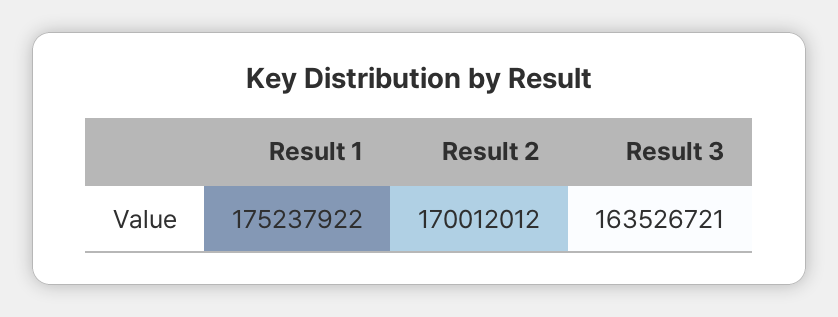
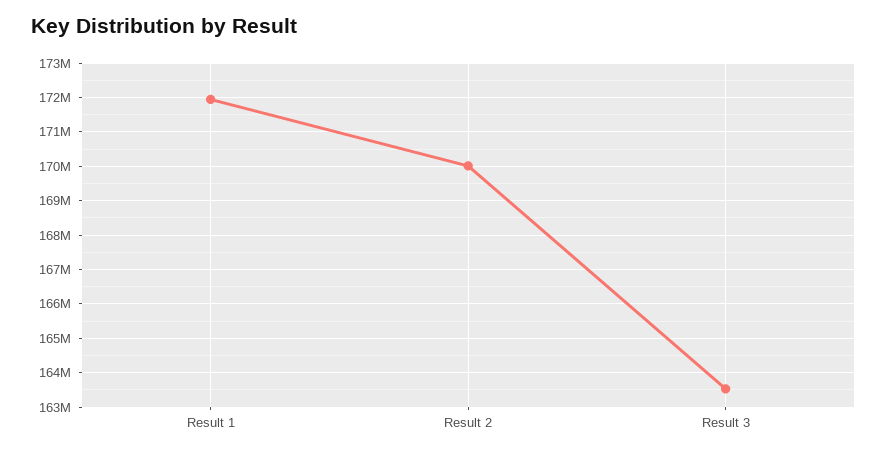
Result 1: 175237922 -> 172000000

